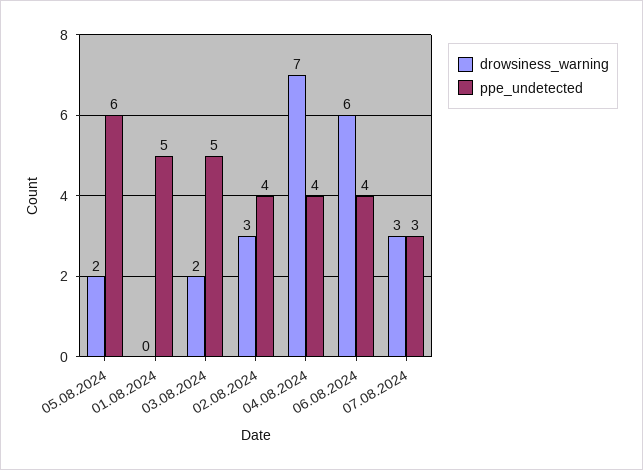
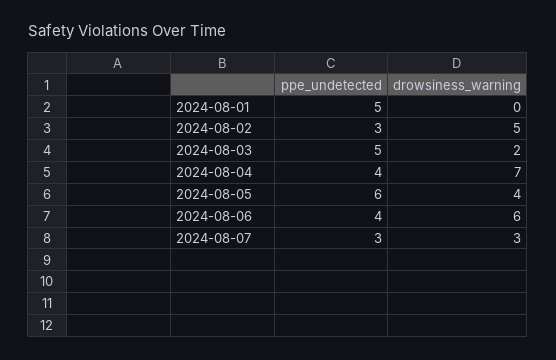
drowsiness_warning, 05.08.2024: 2 -> 4
drowsiness_warning, 02.08.2024: 3 -> 5
ppe_undetected, 02.08.2024: 4 -> 3

